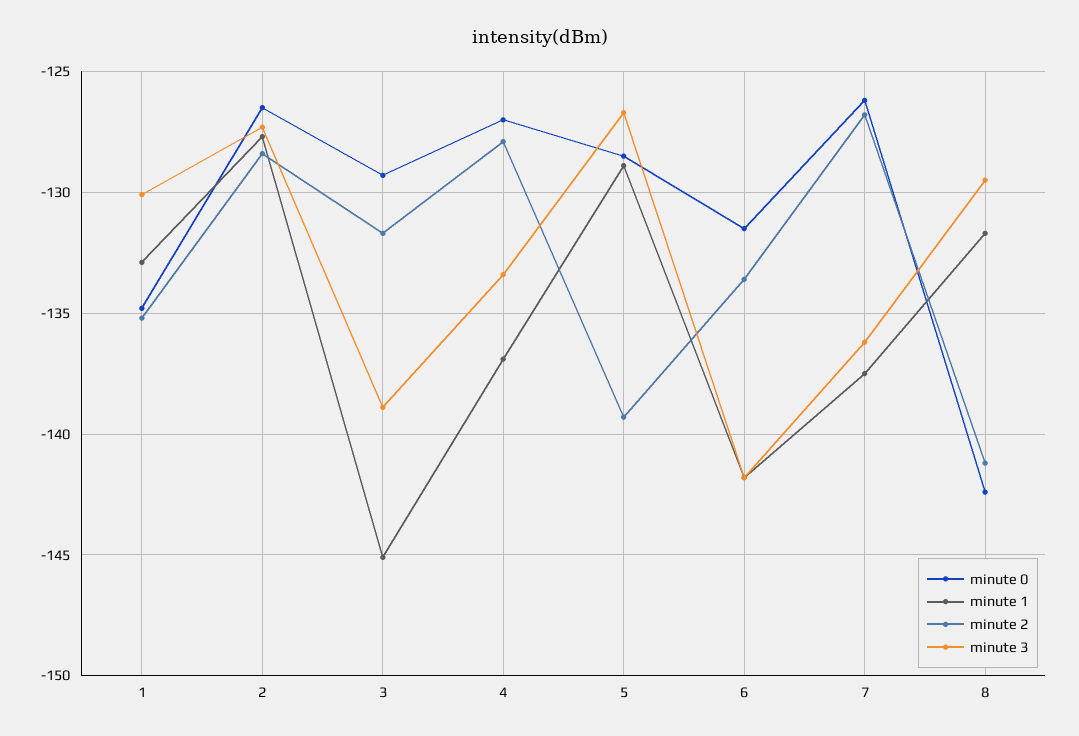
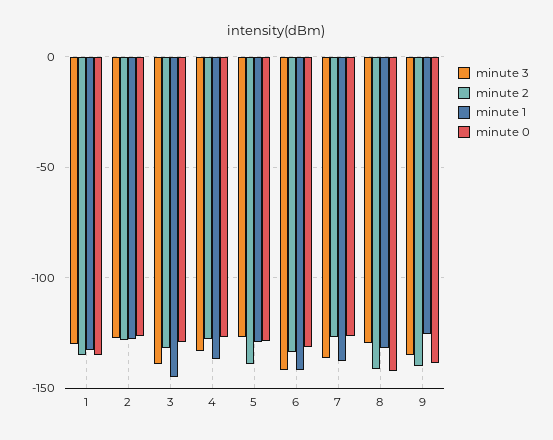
minute 3, 9: none -> -135
minute 2, 9: none -> -140
minute 1, 9: none -> -125
minute 0, 9: none -> -140

